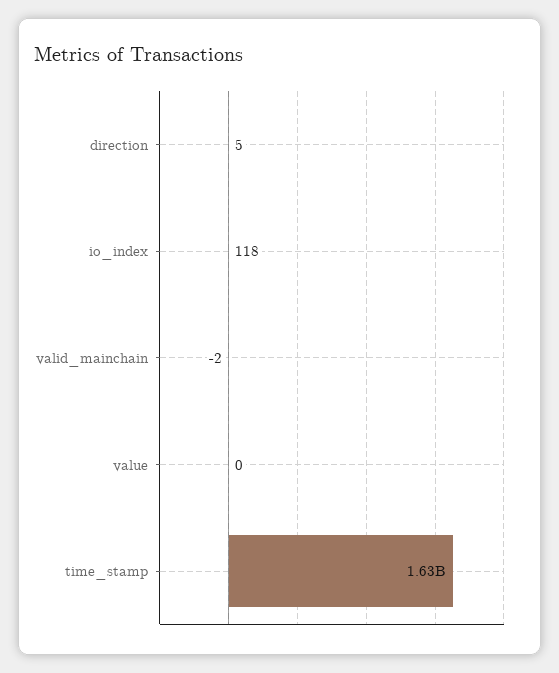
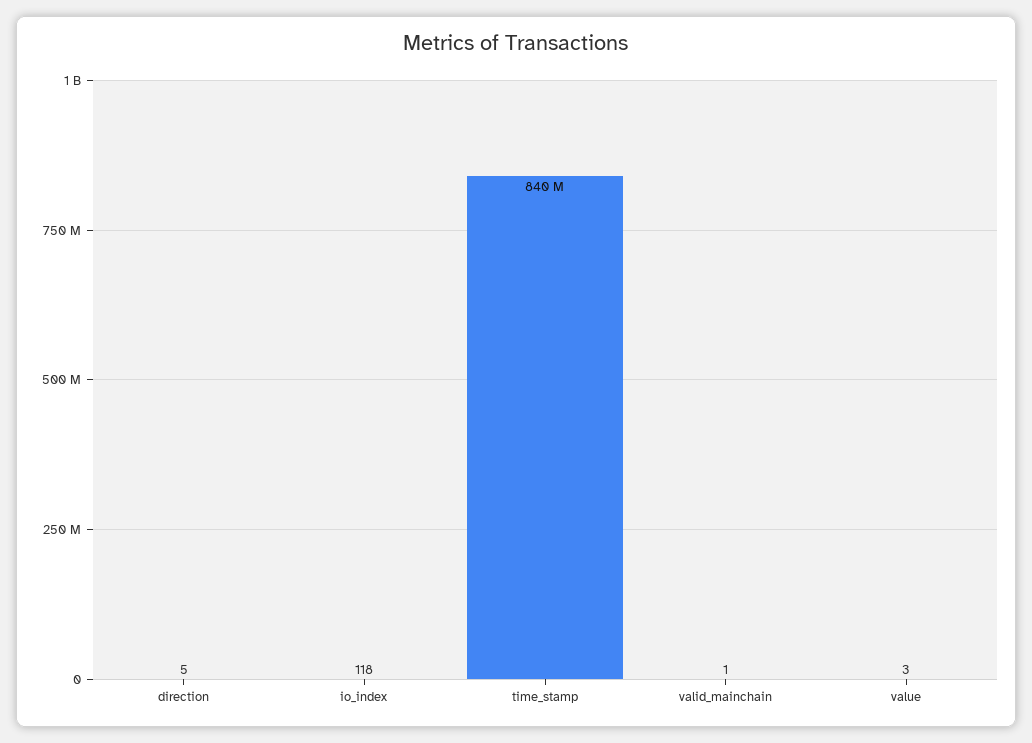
valid_mainchain: -2 -> 1
value: 0 -> 3
time_stamp: 1630000000 -> 840000000

